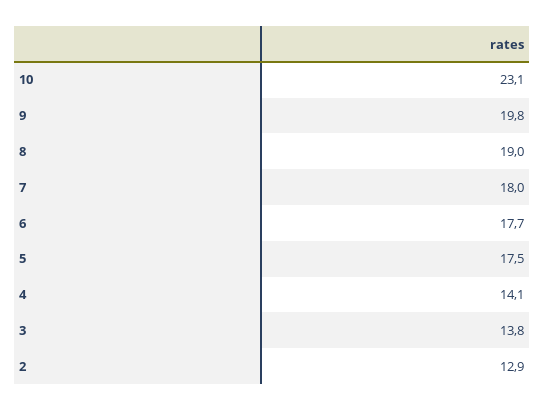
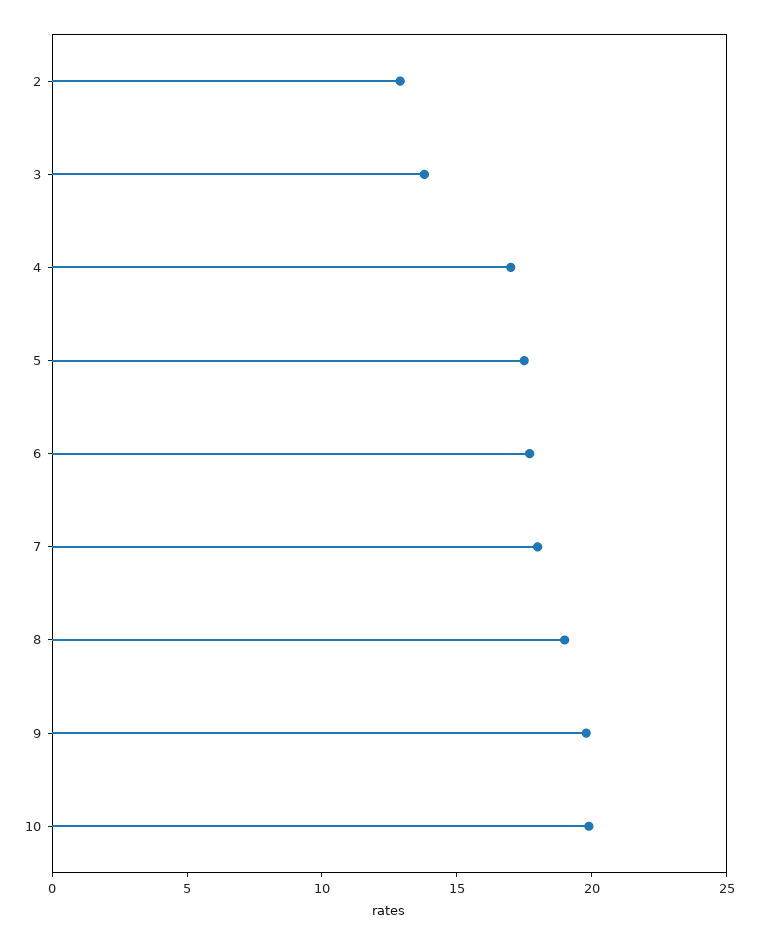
10: 23.1 -> 20
4: 14.1 -> 17

